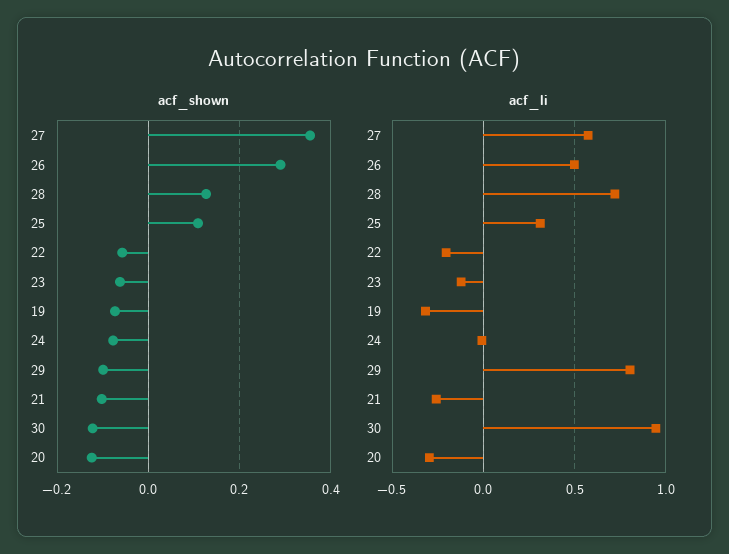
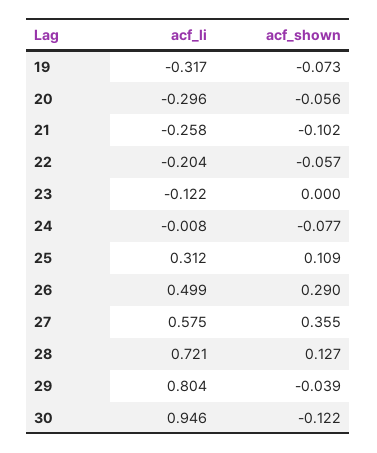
acf_shown, 23: -0.06 -> 0
acf_shown, 29: -0.1 -> -0.039
acf_shown, 20: -0.12 -> -0.056

